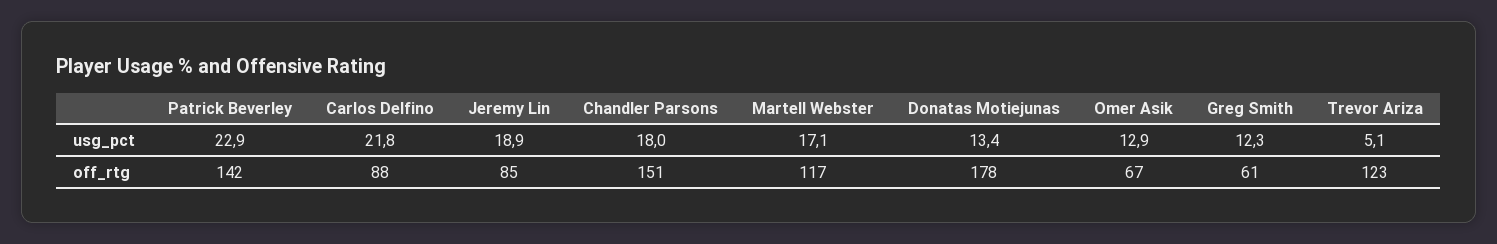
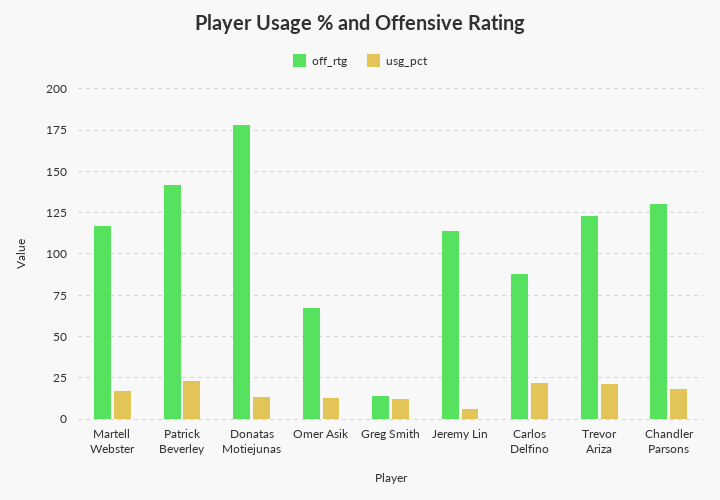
usg_pct, Jeremy Lin: 18.9 -> 5
usg_pct, Trevor Ariza: 5.1 -> 20
off_rtg, Jeremy Lin: 85 -> 115
off_rtg, Chandler Parsons: 151 -> 130
off_rtg, Greg Smith: 61 -> 15

